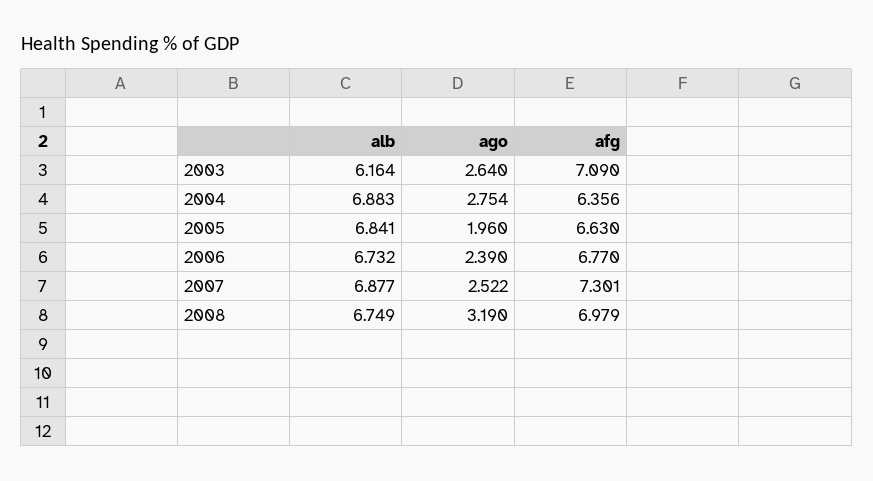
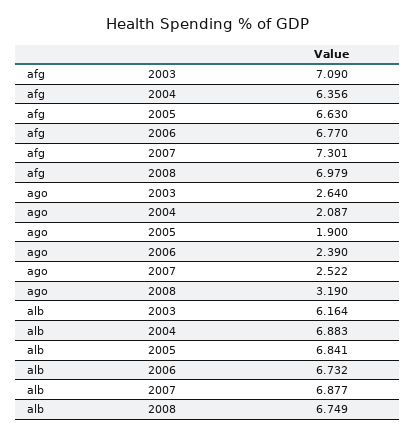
ago, 2004: 2.754 -> 2.087
ago, 2005: 1.96 -> 1.9

